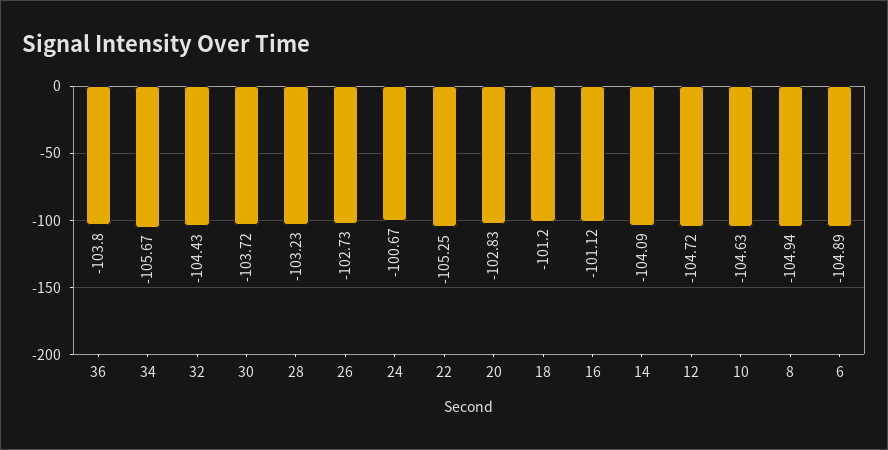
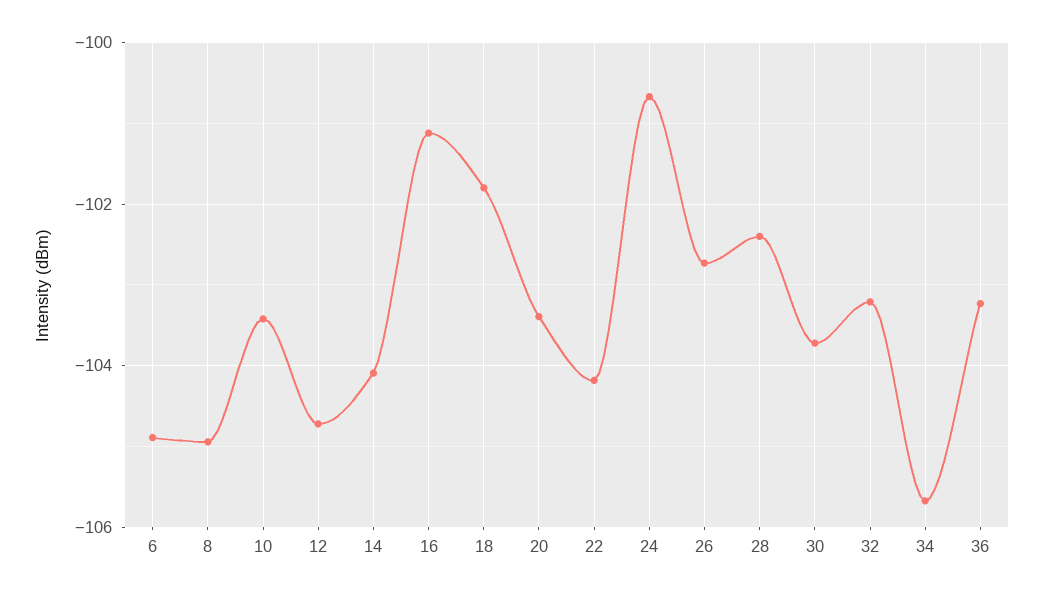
36: -103.8 -> -103.2
32: -104.43 -> -103.2
28: -103.23 -> -102.4
22: -105.25 -> -104.2
20: -102.83 -> -103.4
18: -101.2 -> -101.8
10: -104.63 -> -103.4

